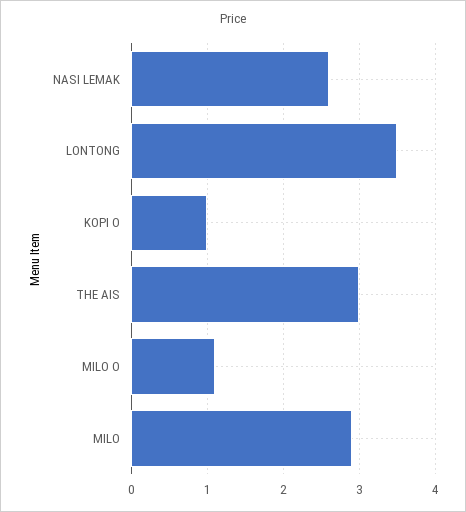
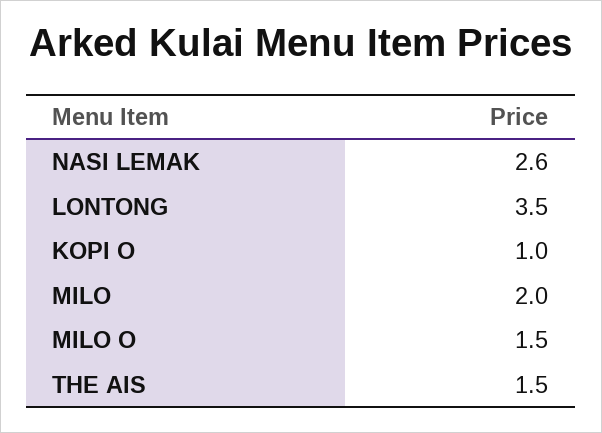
THE AIS: 3 -> 1.5
MILO O: 1.1 -> 1.5
MILO: 2.9 -> 2

